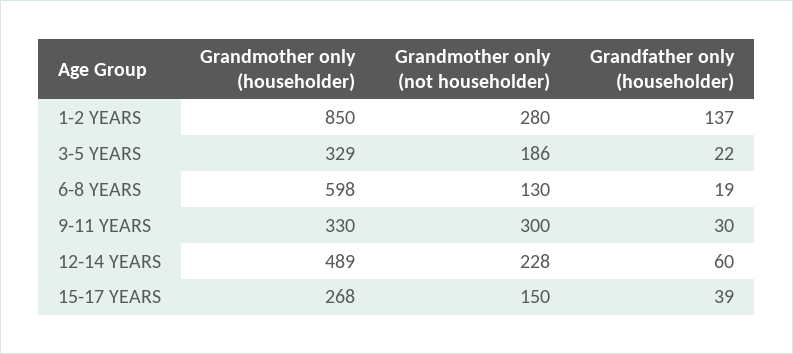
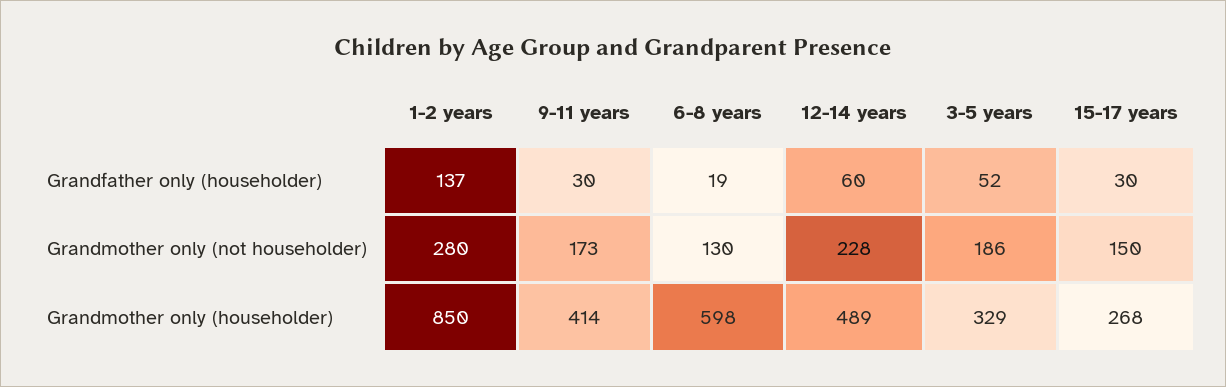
Grandfather only (householder), 3-5 YEARS: 22 -> 52
Grandmother only (householder), 9-11 YEARS: 330 -> 414
Grandmother only (not householder), 9-11 YEARS: 300 -> 173
Grandfather only (householder), 15-17 YEARS: 39 -> 30

